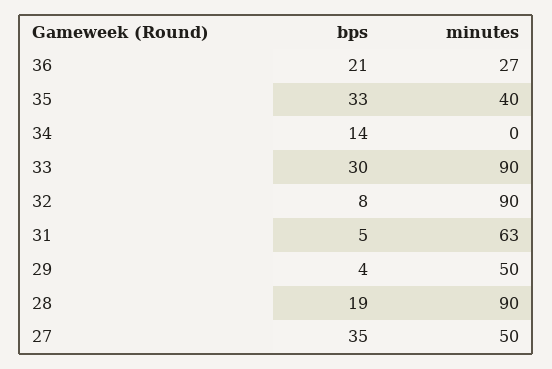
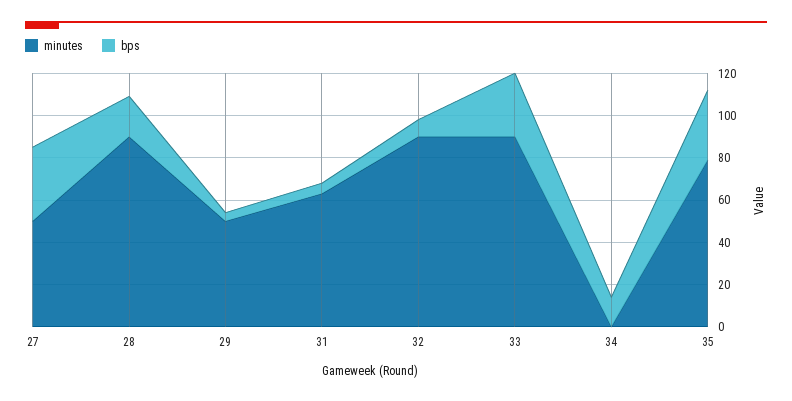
bps, 36: 21 -> none
minutes, 36: 27 -> none
minutes, 35: 40 -> 80

